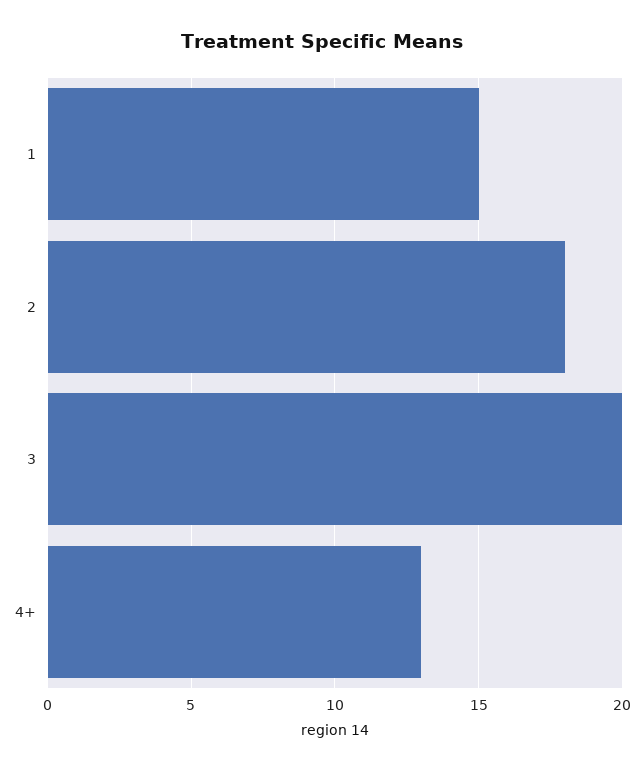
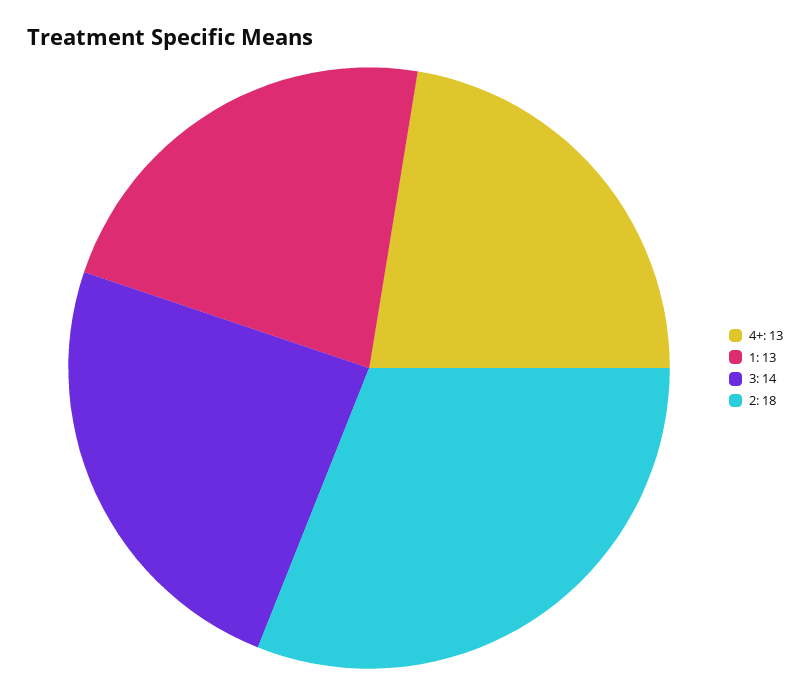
1: 15 -> 13
3: 20 -> 14

